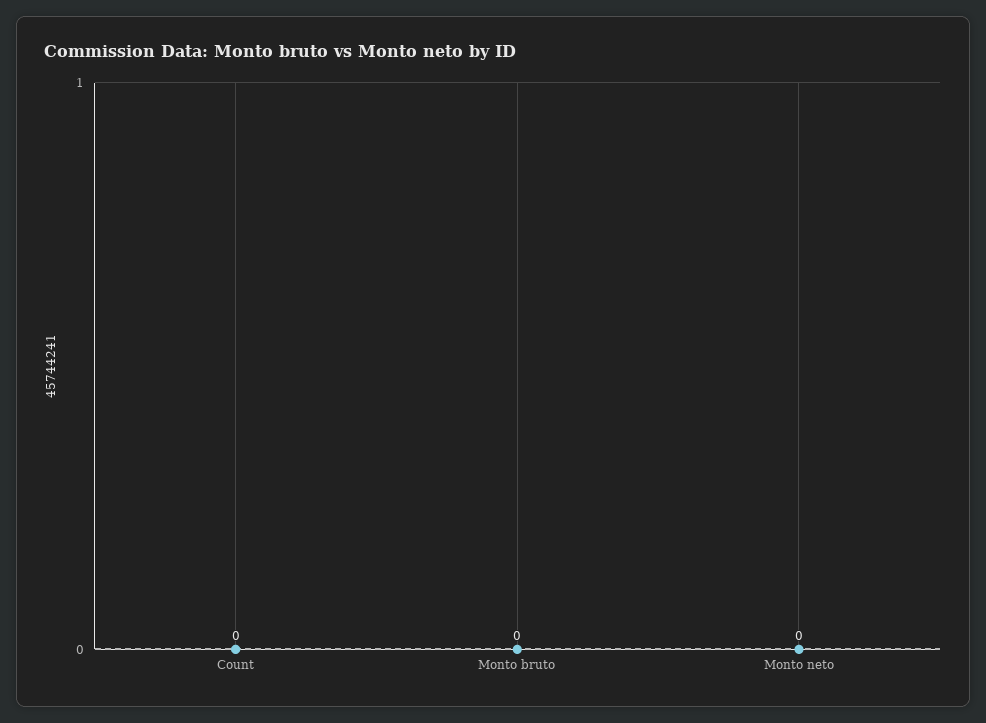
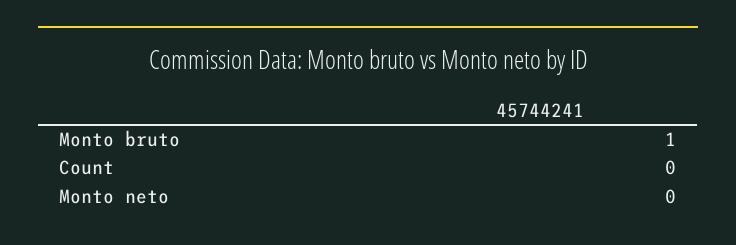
Monto bruto: 0 -> 1

